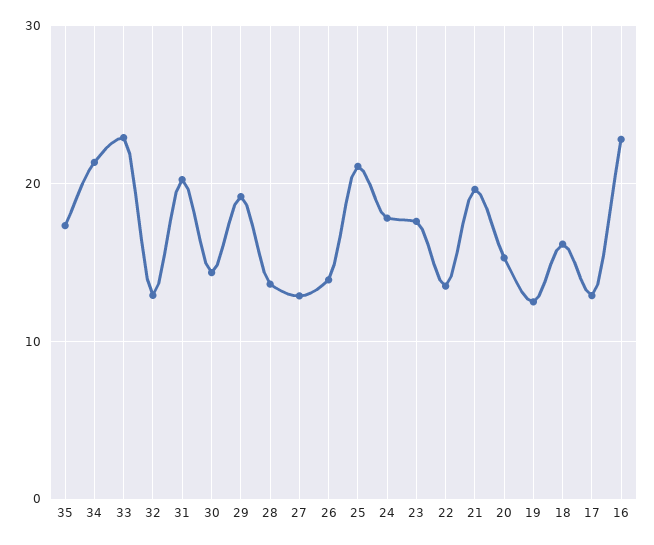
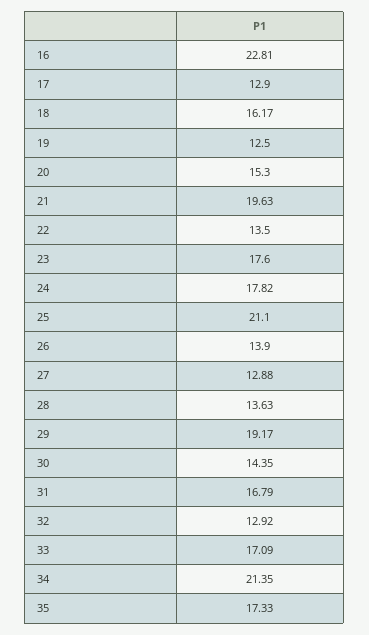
33: 23 -> 17.09
31: 20 -> 16.79

